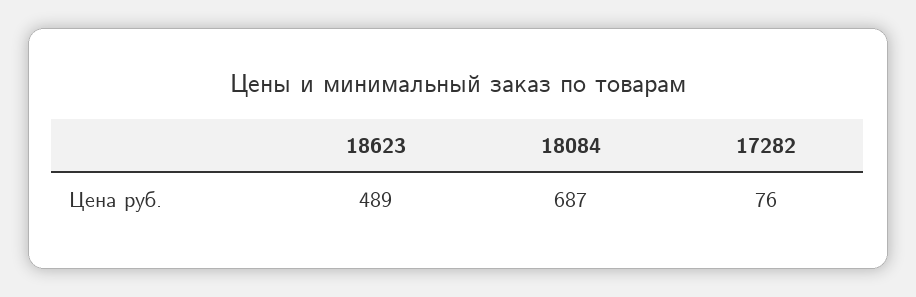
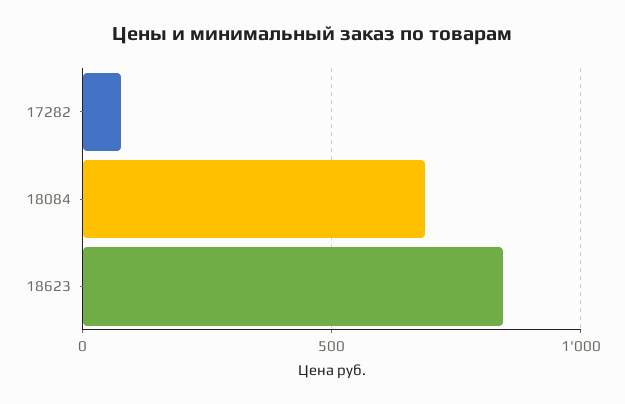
18623: 489 -> 850

